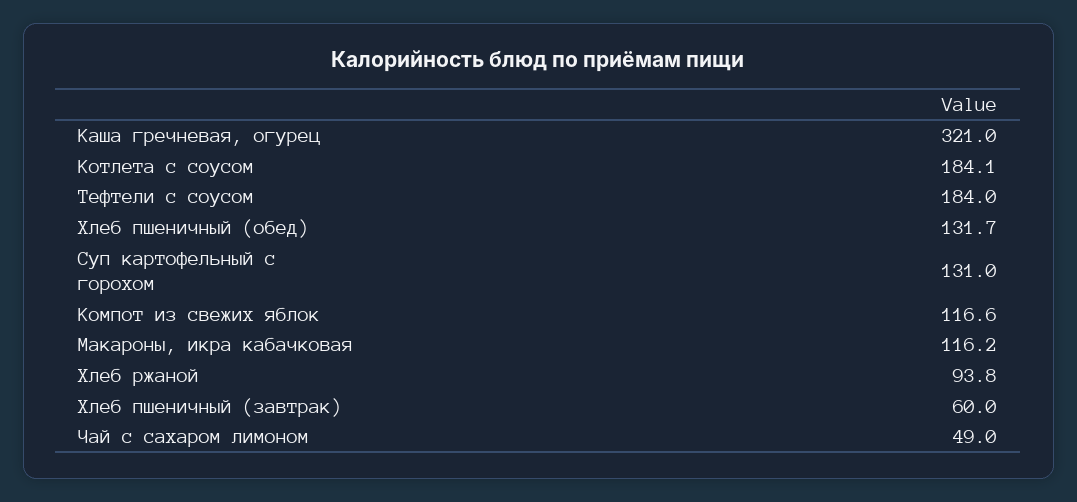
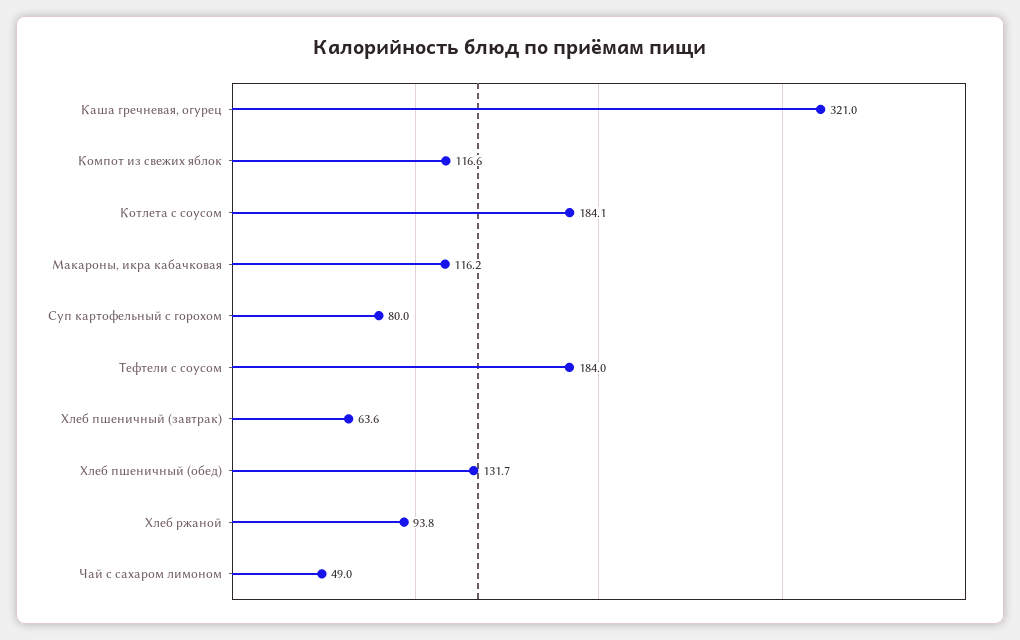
Суп картофельный с горохом: 131 -> 80
Хлеб пшеничный (завтрак): 60 -> 63.6

